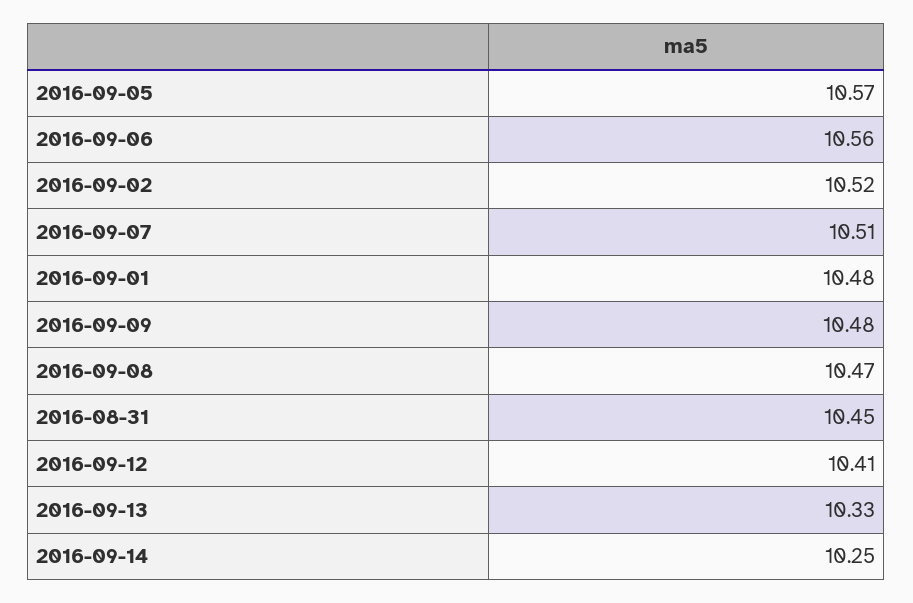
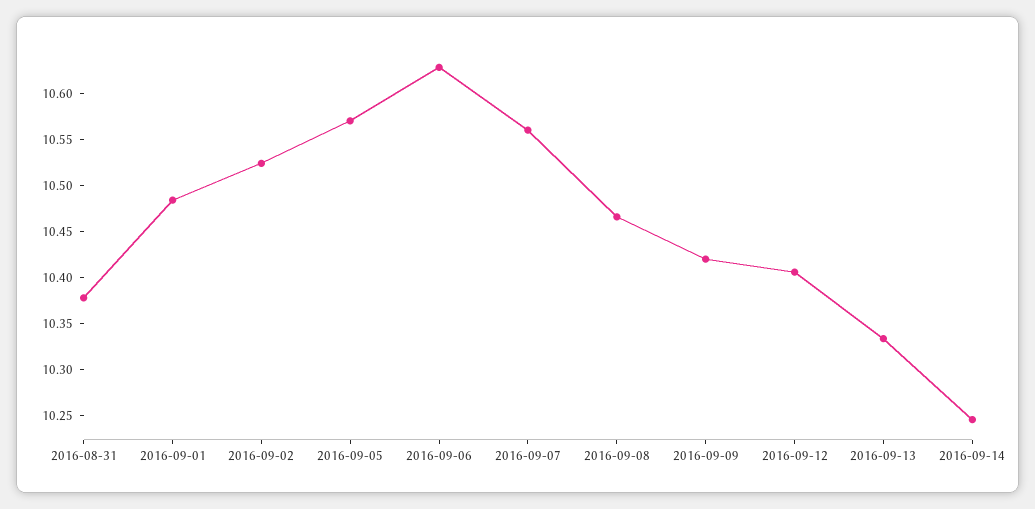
2016-09-06: 10.56 -> 10.63
2016-09-07: 10.51 -> 10.56
2016-09-09: 10.48 -> 10.42
2016-08-31: 10.45 -> 10.38

